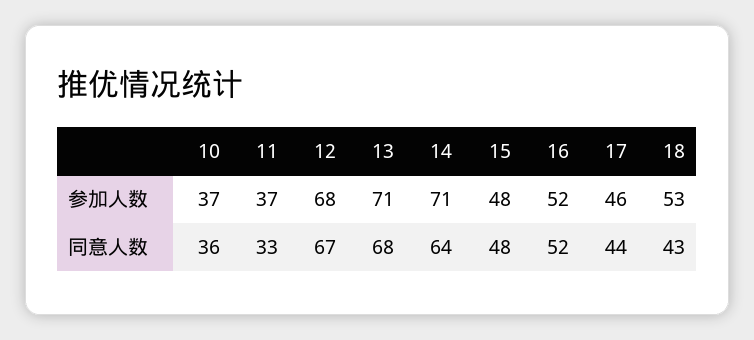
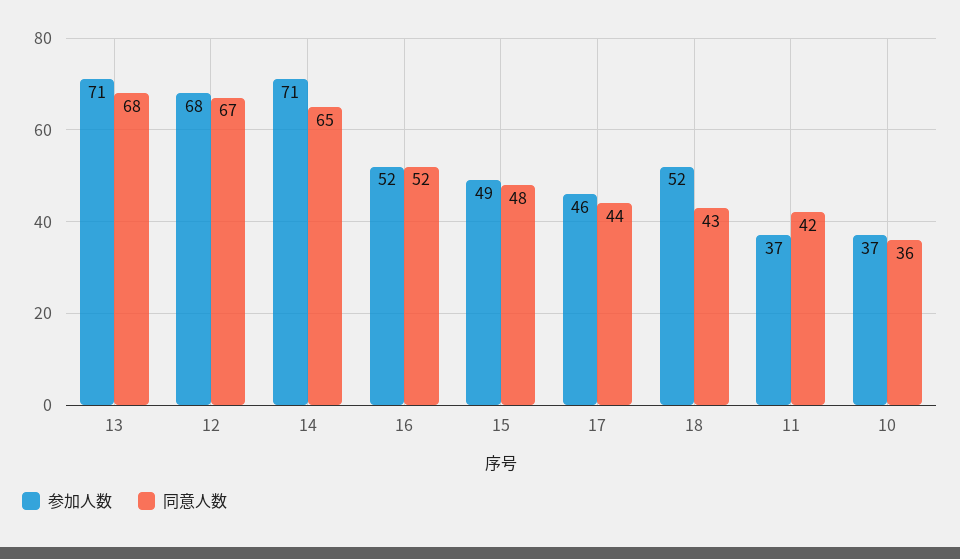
参加人数, 15: 48 -> 49
参加人数, 18: 53 -> 52
同意人数, 11: 33 -> 42
同意人数, 14: 64 -> 65

